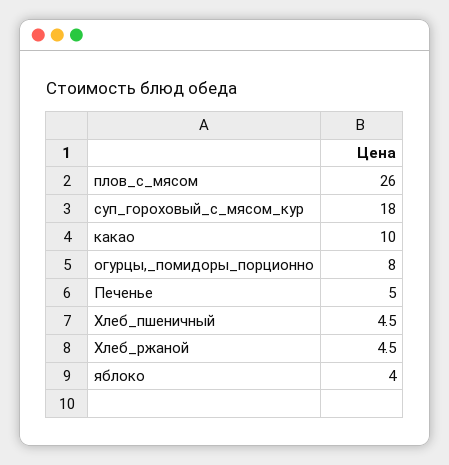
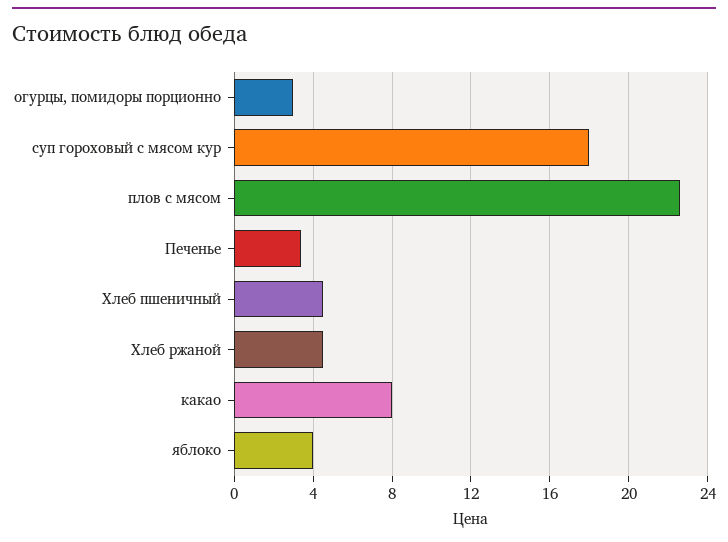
плов_с_мясом: 26 -> 22.5
какао: 10 -> 8
огурцы,_помидоры_порционно: 8 -> 3
Печенье: 5 -> 3.5

